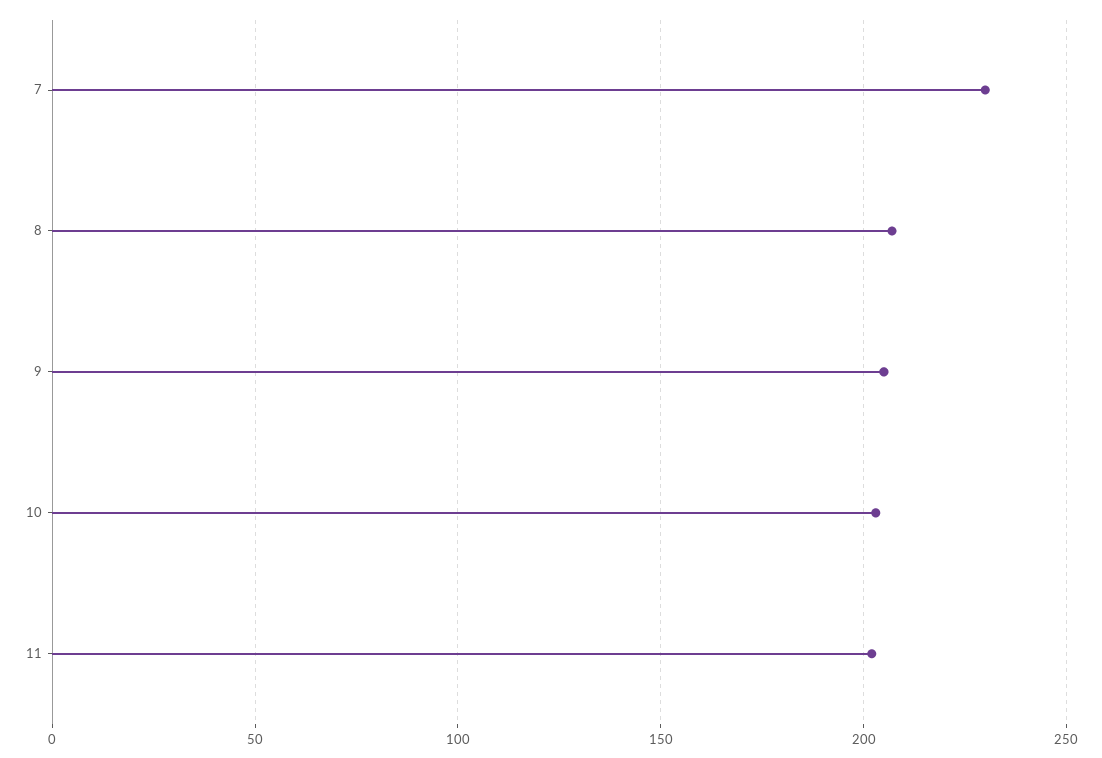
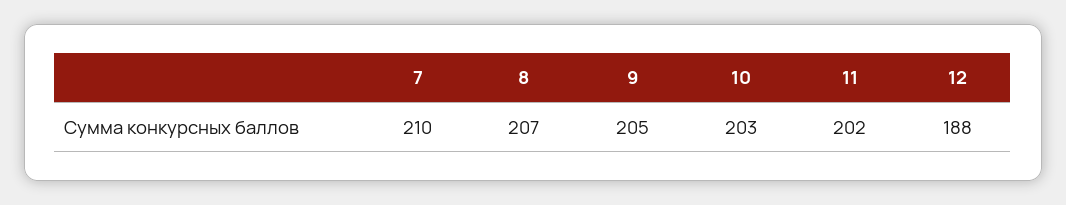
7: 230 -> 210
12: none -> 188

